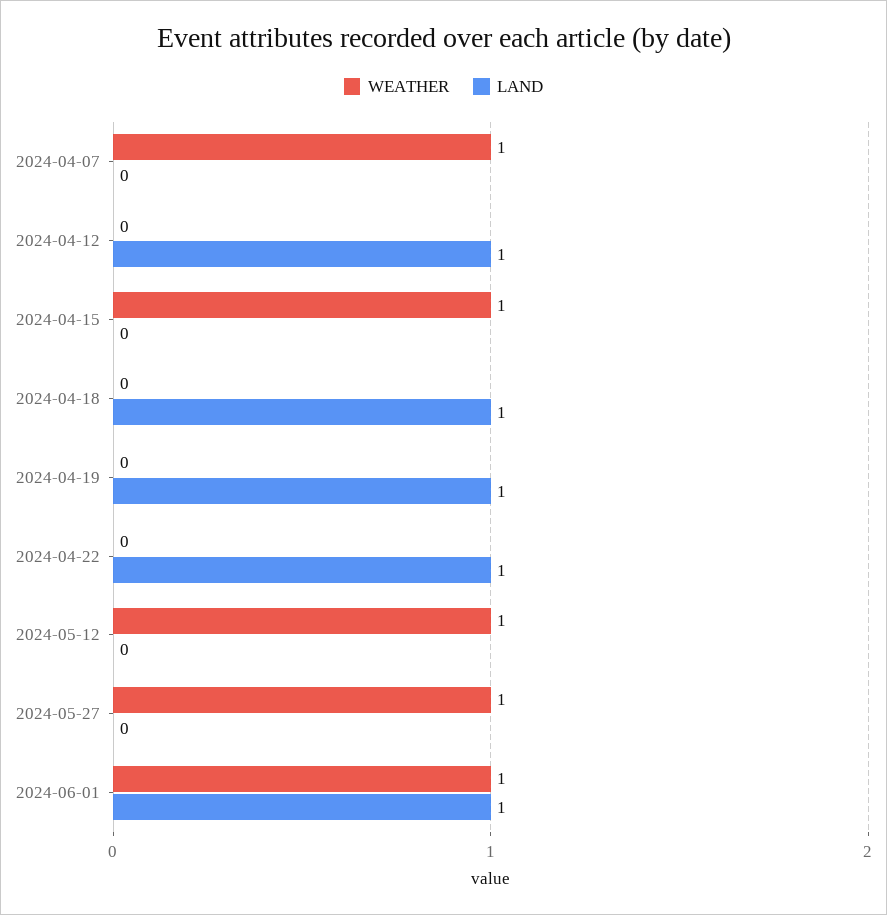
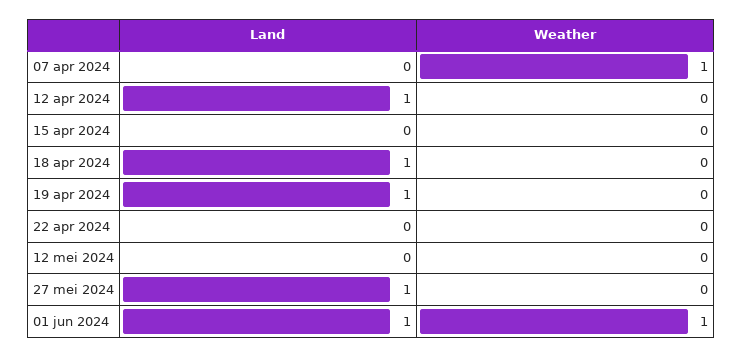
WEATHER, 2024-04-15: 1 -> 0
LAND, 2024-04-22: 1 -> 0
WEATHER, 2024-05-12: 1 -> 0
WEATHER, 2024-05-27: 1 -> 0
LAND, 2024-05-27: 0 -> 1

